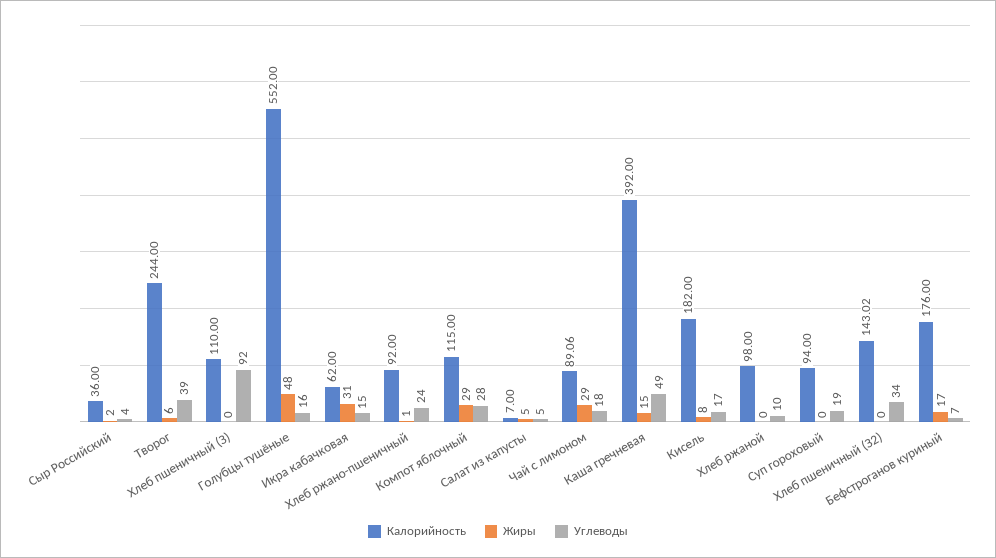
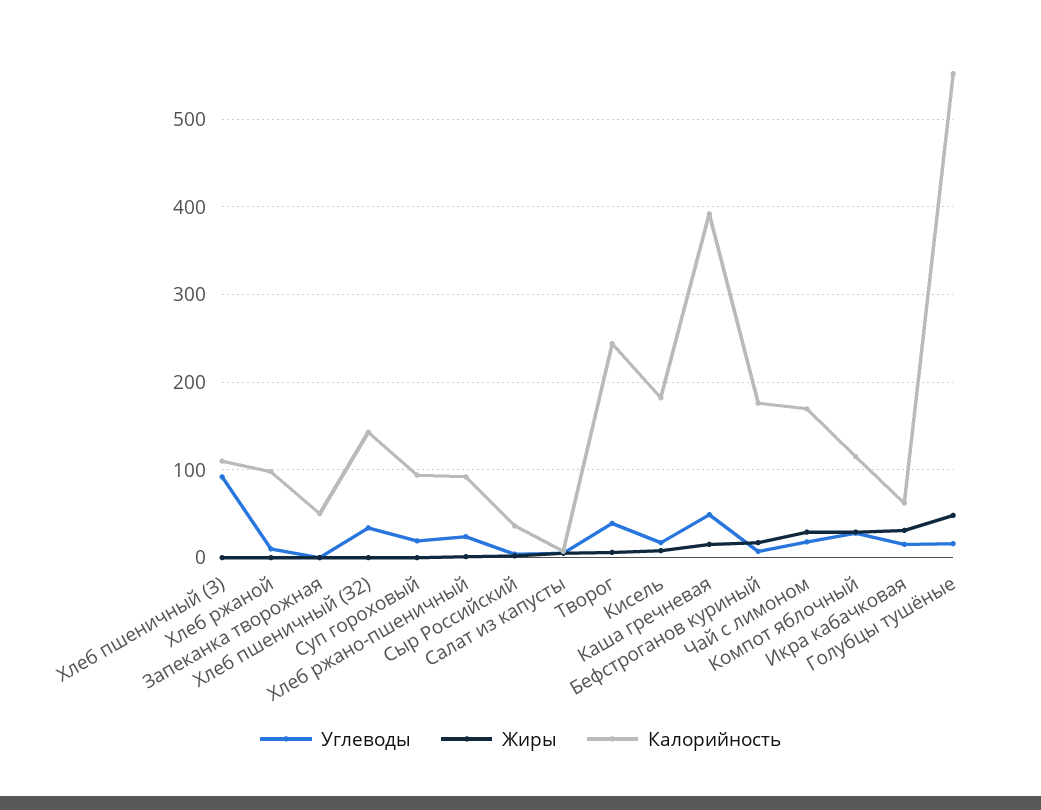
Калорийность, Чай с лимоном: 89.06 -> 170
Углеводы, Запеканка творожная: none -> 0
Жиры, Запеканка творожная: none -> 0
Калорийность, Запеканка творожная: none -> 50

